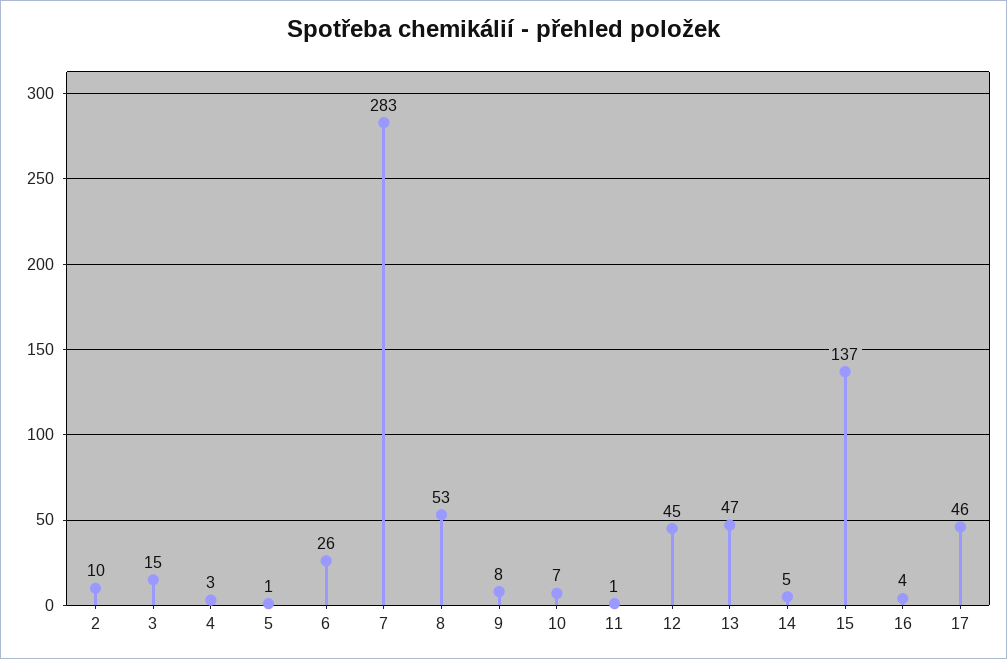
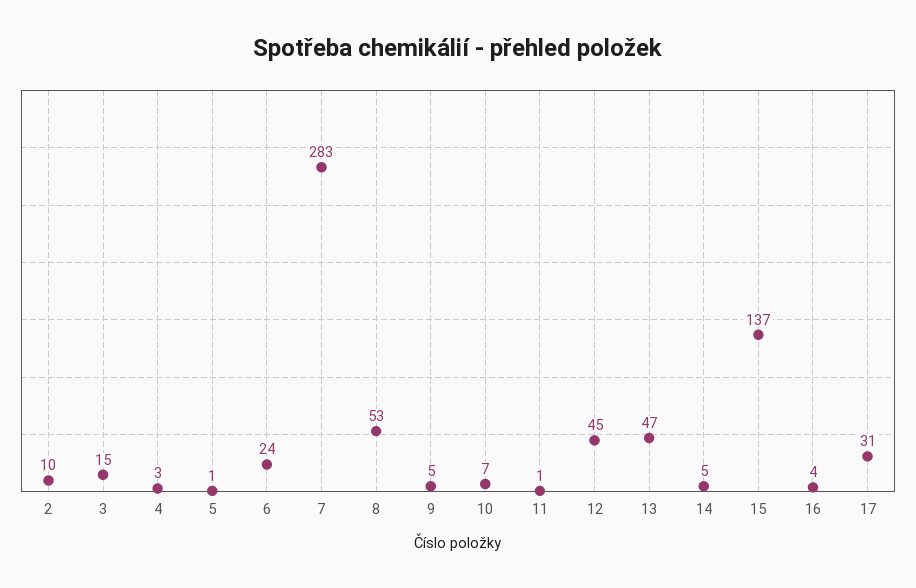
6: 26 -> 24
9: 8 -> 5
17: 46 -> 31

